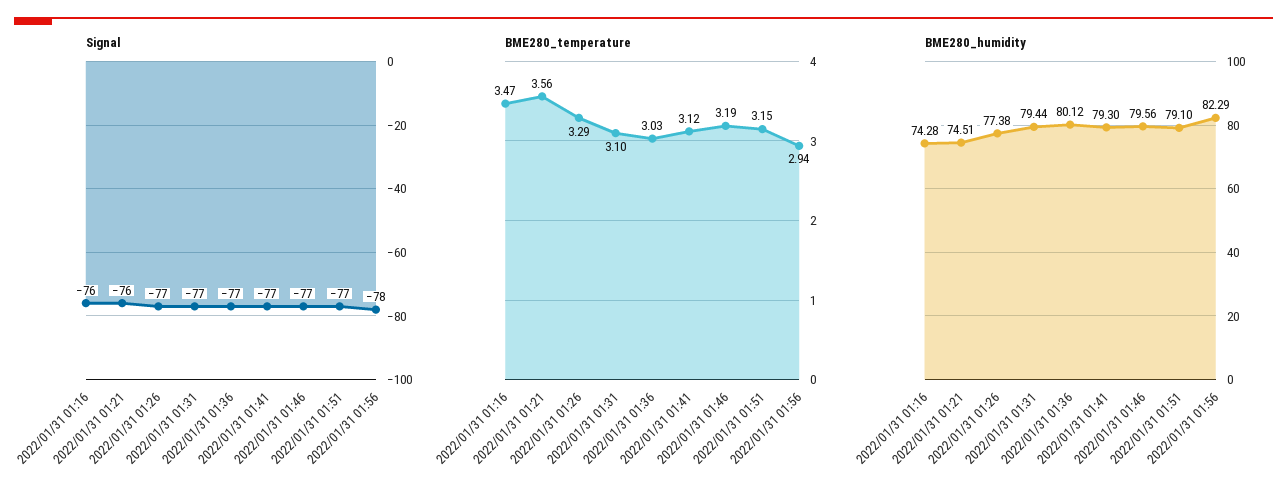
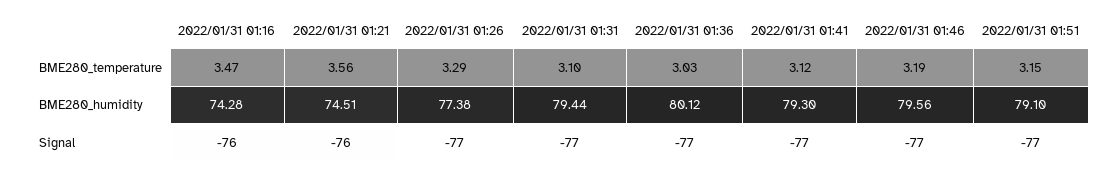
Signal, 2022/01/31 01:56: -78 -> none
BME280_temperature, 2022/01/31 01:56: 2.94 -> none
BME280_humidity, 2022/01/31 01:56: 82.29 -> none

